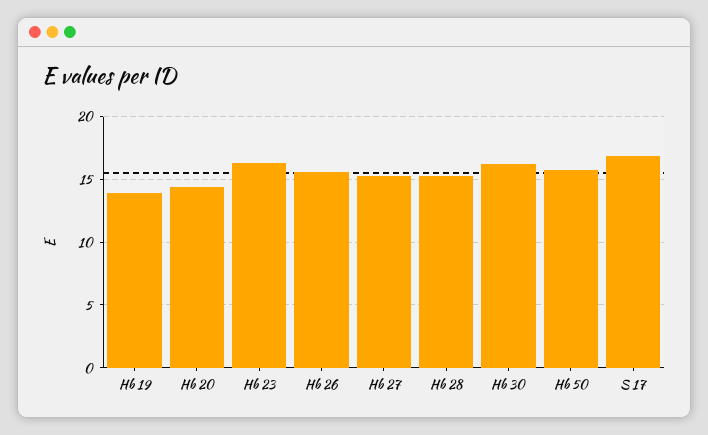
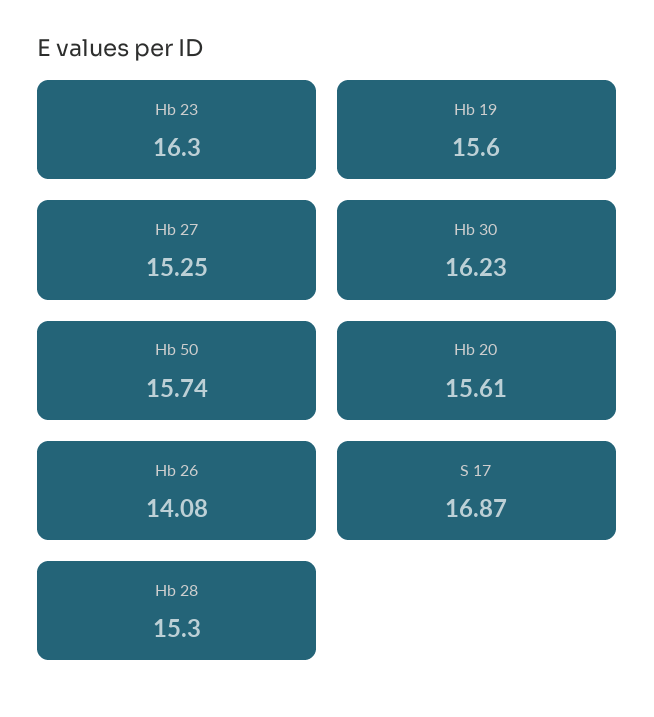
Hb 19: 14 -> 15.6
Hb 20: 14.5 -> 15.61
Hb 26: 15.5 -> 14.08

